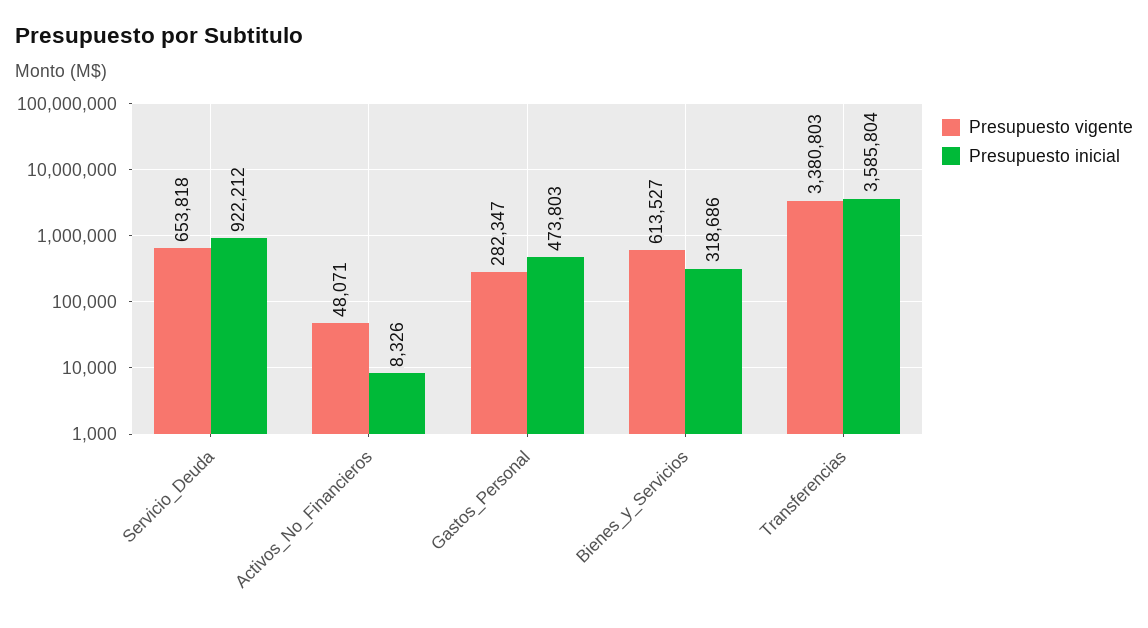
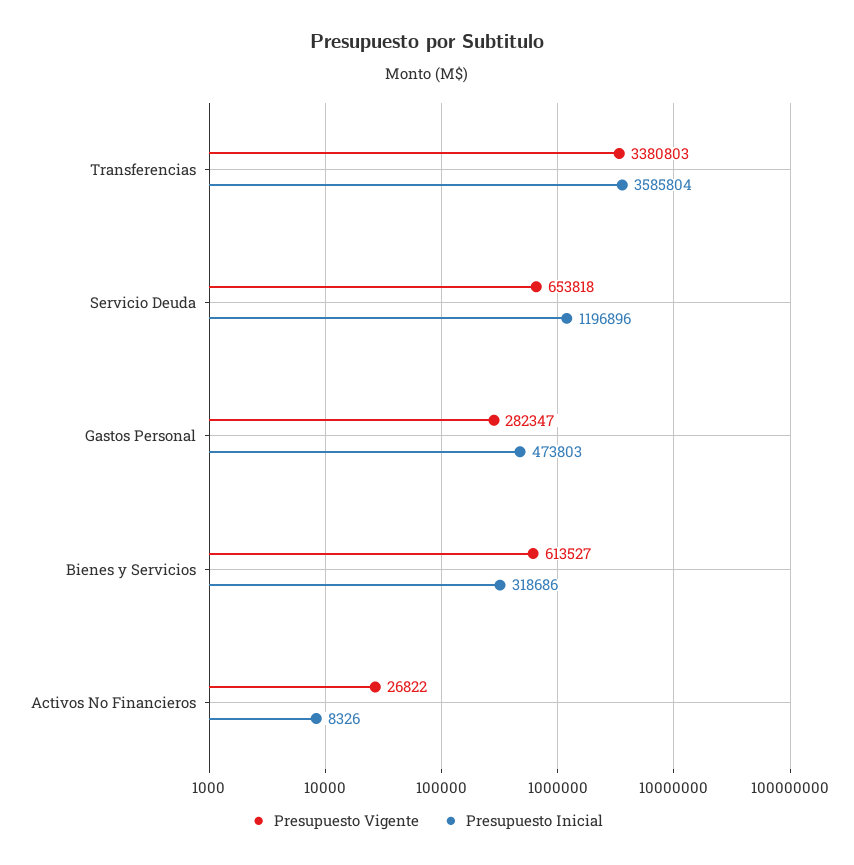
Presupuesto inicial, Servicio_Deuda: 922212 -> 1196896
Presupuesto vigente, Activos_No_Financieros: 48071 -> 26822

